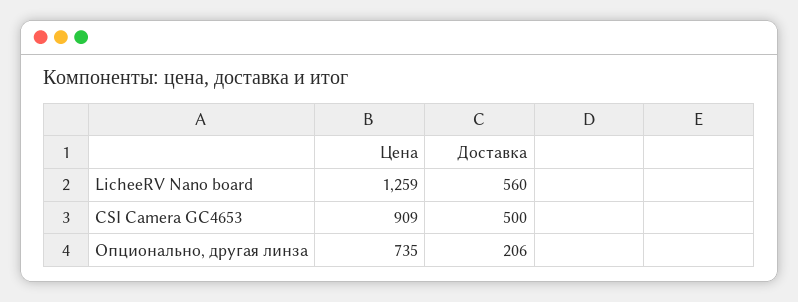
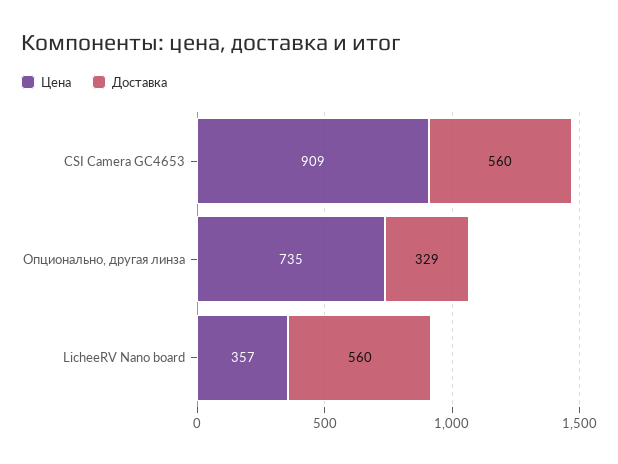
Цена, LicheeRV Nano board: 1259 -> 357
Доставка, CSI Camera GC4653: 500 -> 560
Доставка, Опционально, другая линза: 206 -> 329

